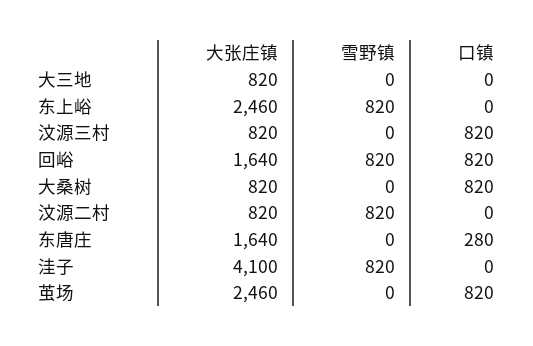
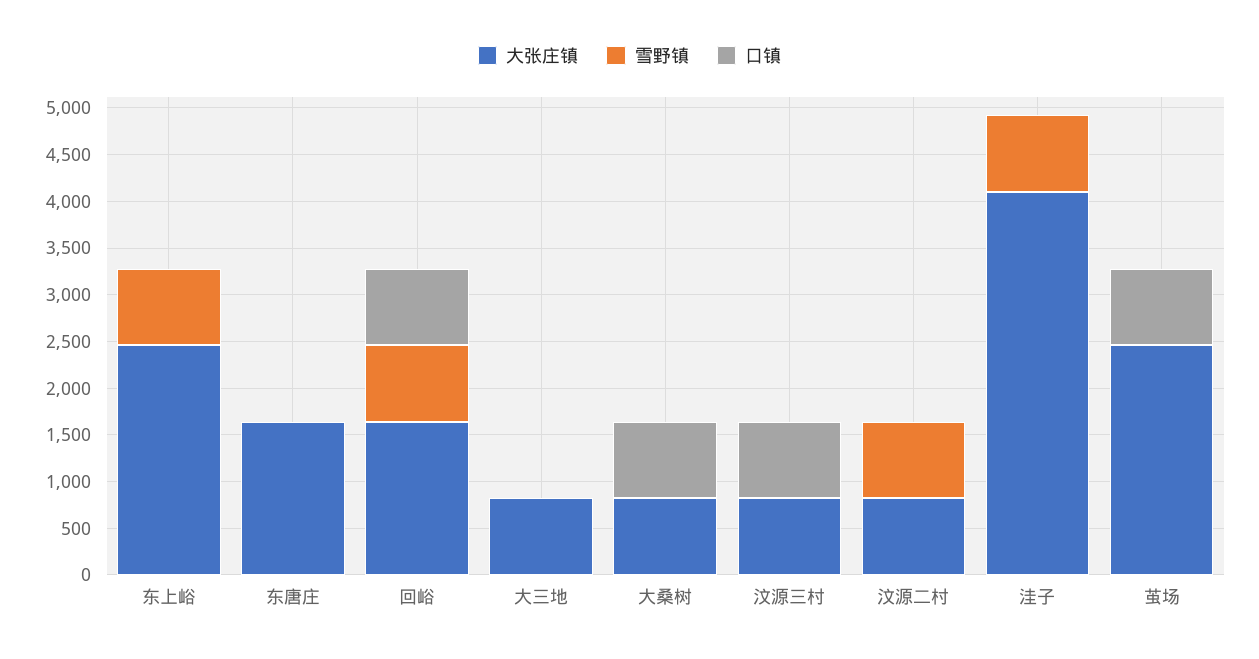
口镇, 东唐庄: 280 -> 0

